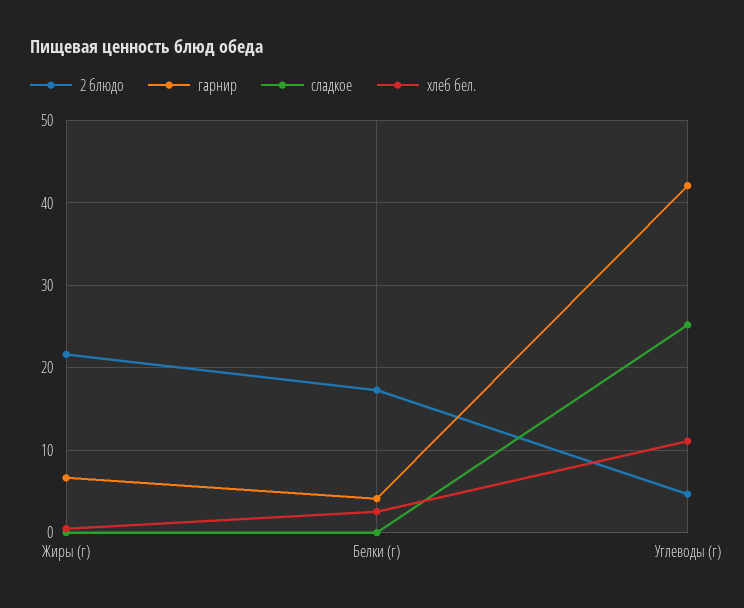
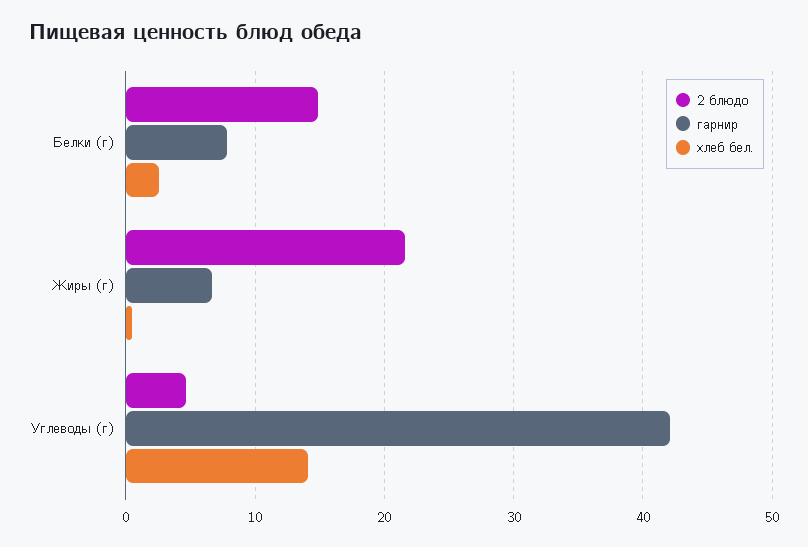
сладкое, Жиры (г): 0 -> none
2 блюдо, Белки (г): 17 -> 15
гарнир, Белки (г): 4 -> 8
сладкое, Белки (г): 0 -> none
сладкое, Углеводы (г): 25 -> none
хлеб бел., Углеводы (г): 11 -> 14

